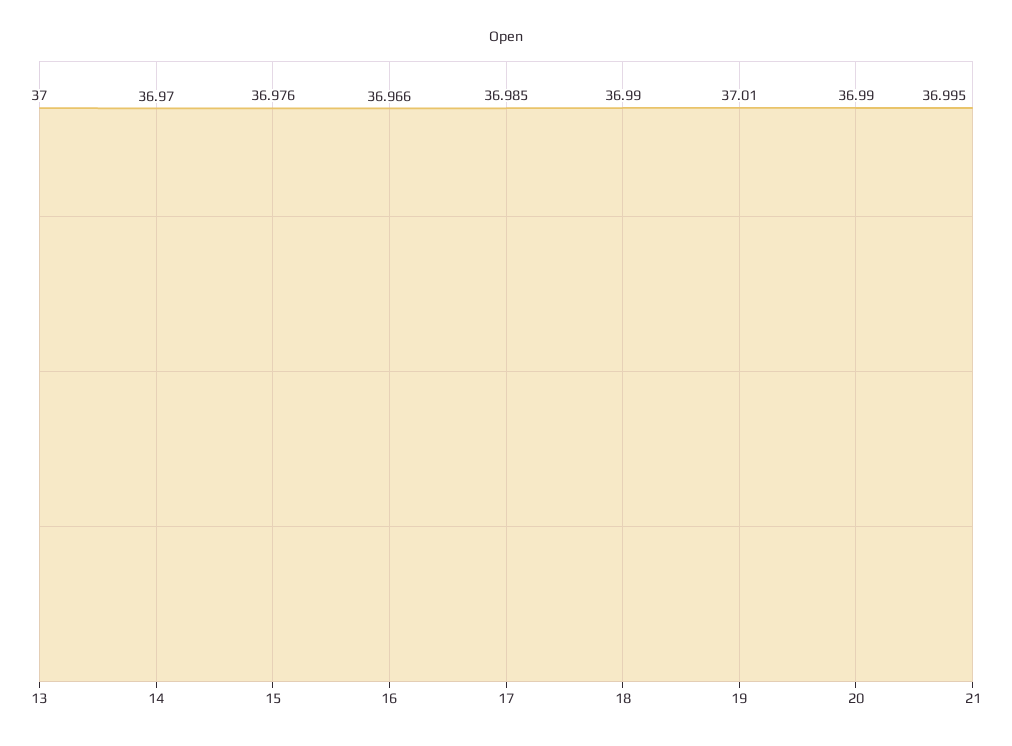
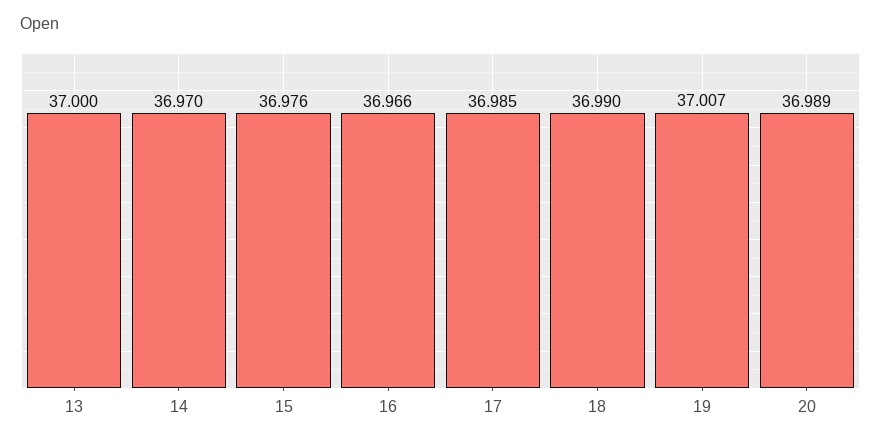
19: 37.01 -> 37.007
20: 36.99 -> 36.989
21: 36.995 -> none

